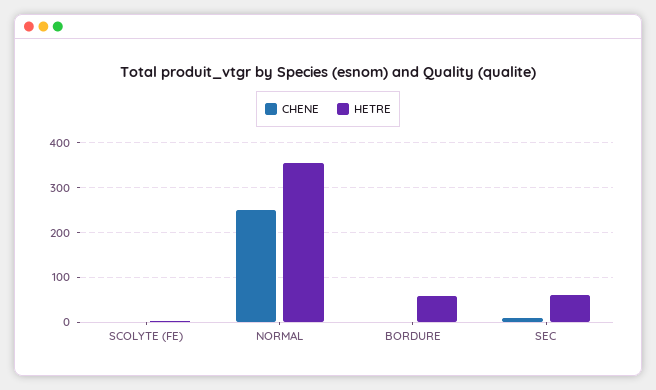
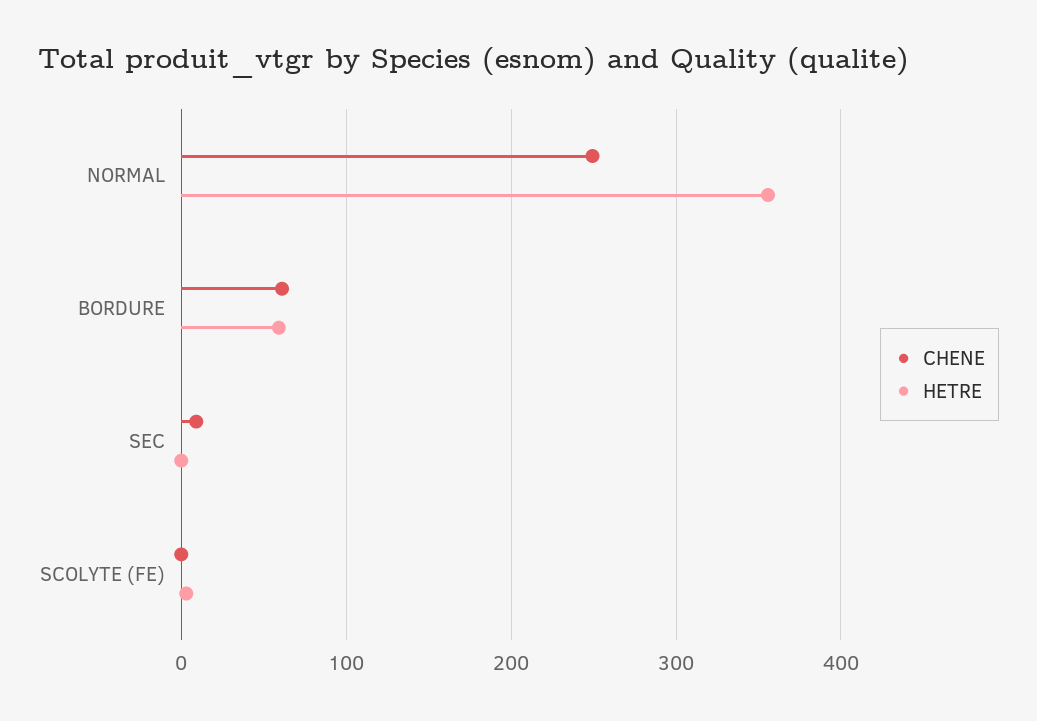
CHENE, BORDURE: 0 -> 60
HETRE, SEC: 60 -> 0

